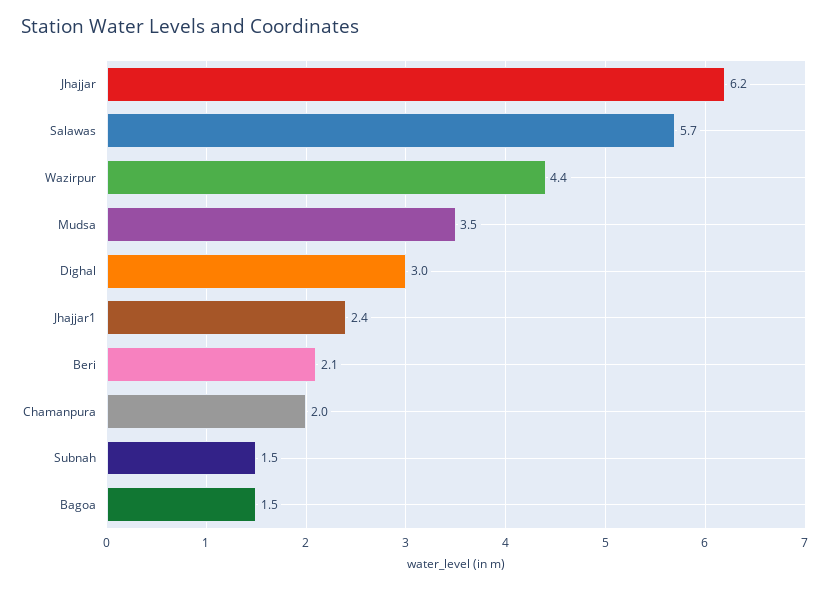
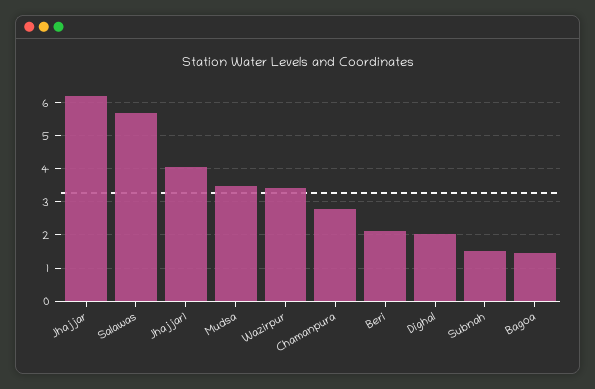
Wazirpur: 4.4 -> 3.4
Dighal: 3 -> 2
Jhajjar1: 2.4 -> 4
Chamanpura: 2 -> 2.8

